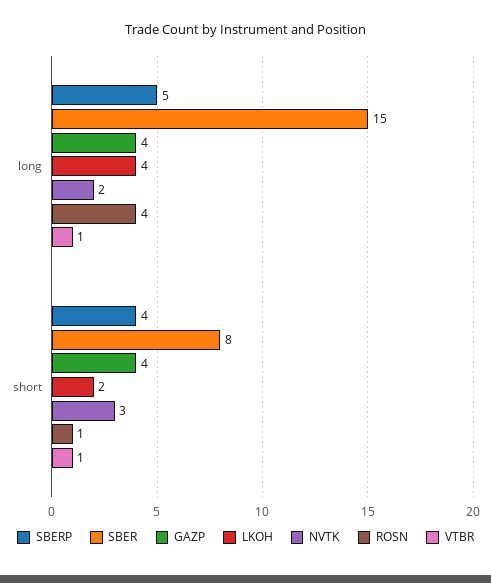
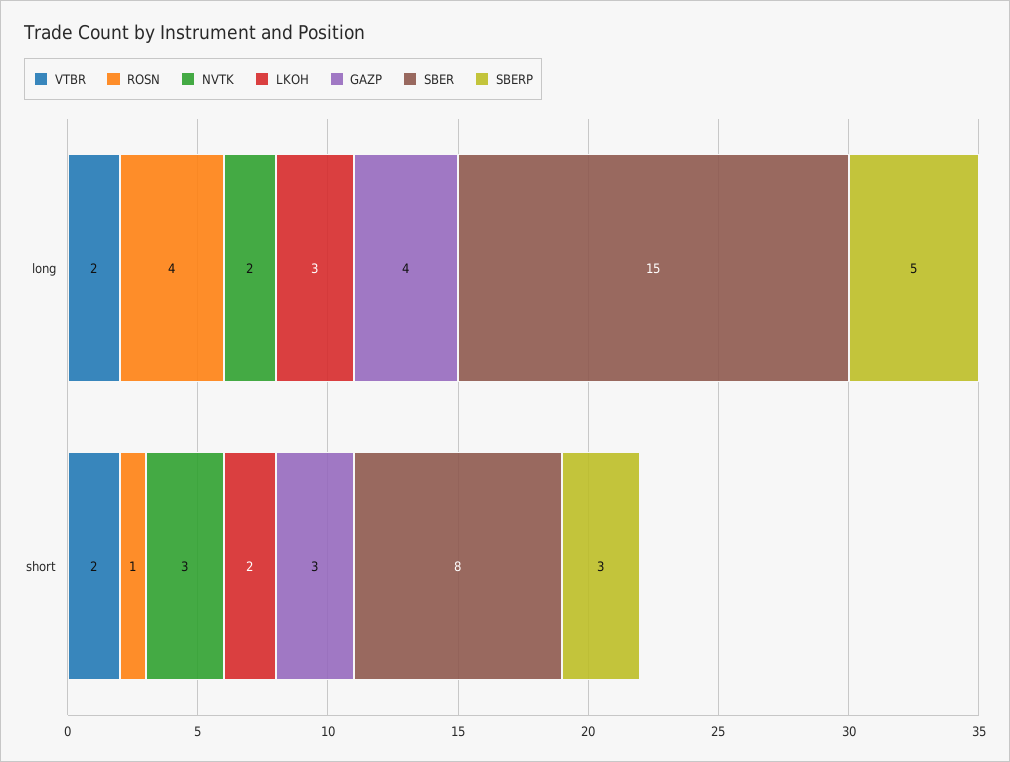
LKOH, long: 4 -> 3
VTBR, long: 1 -> 2
SBERP, short: 4 -> 3
GAZP, short: 4 -> 3
VTBR, short: 1 -> 2

